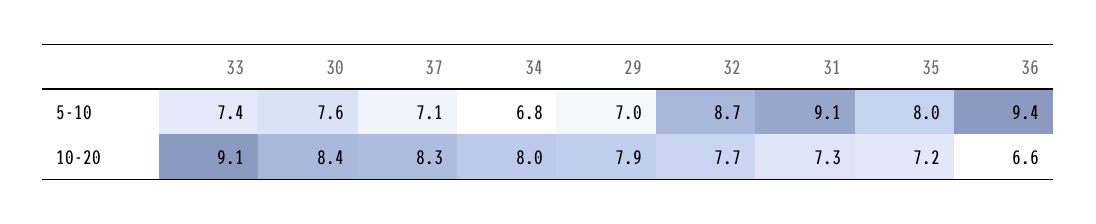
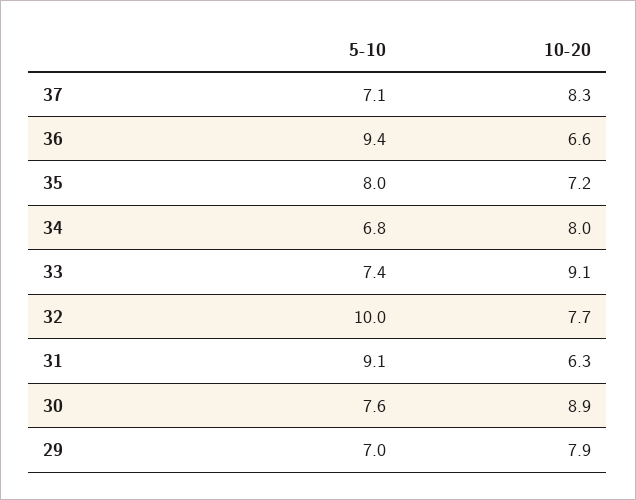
32, 5-10: 8.7 -> 10
30, 10-20: 8.4 -> 8.9
31, 10-20: 7.3 -> 6.3

